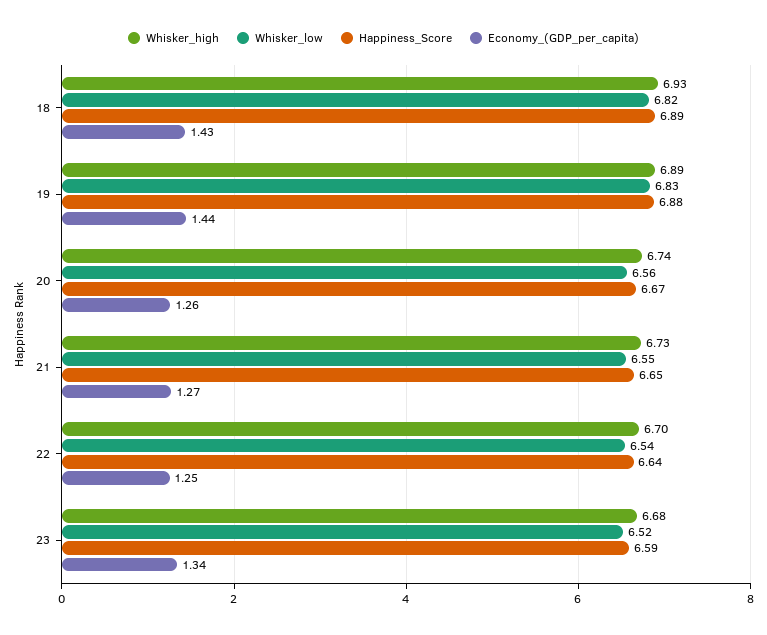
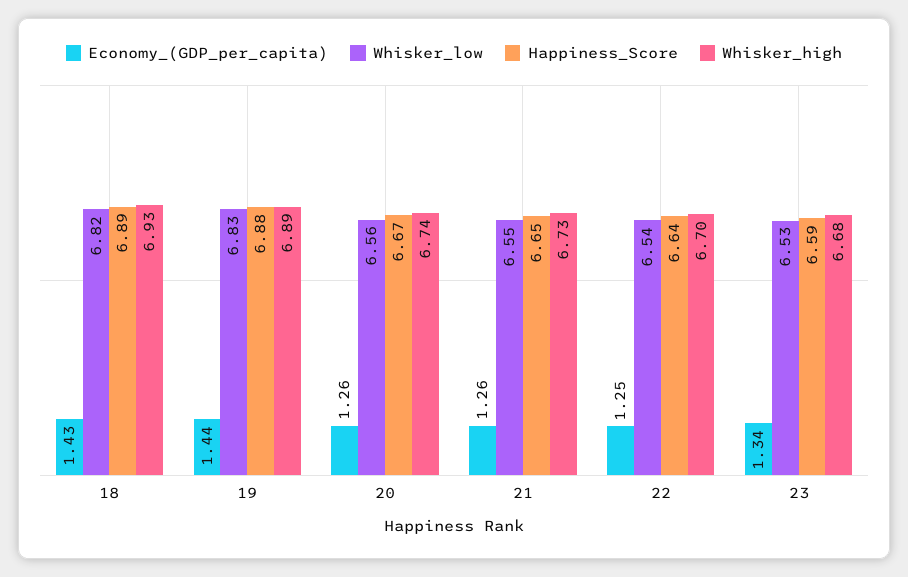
Economy_(GDP_per_capita), 21: 1.27 -> 1.26
Whisker_low, 23: 6.52 -> 6.53

